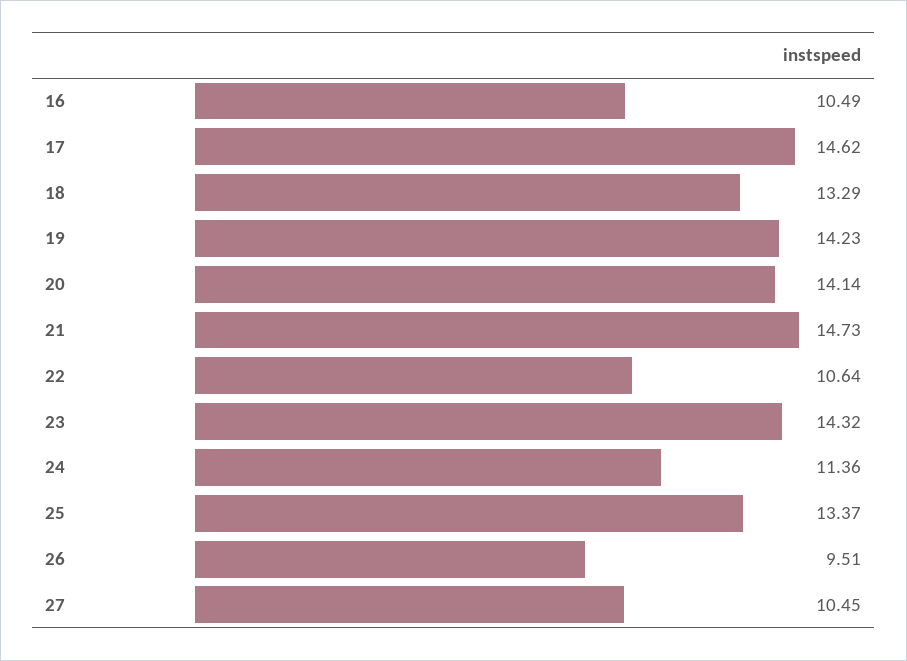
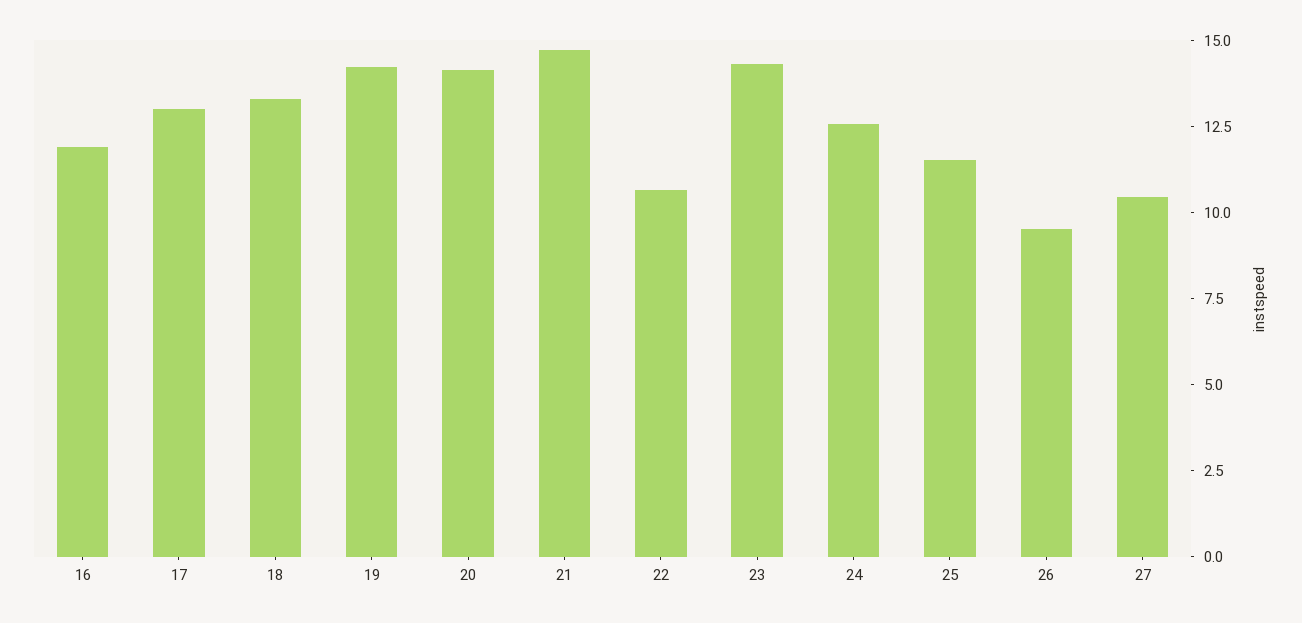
16: 10.49 -> 12
17: 14.62 -> 13
24: 11.36 -> 12.5
25: 13.37 -> 11.5

